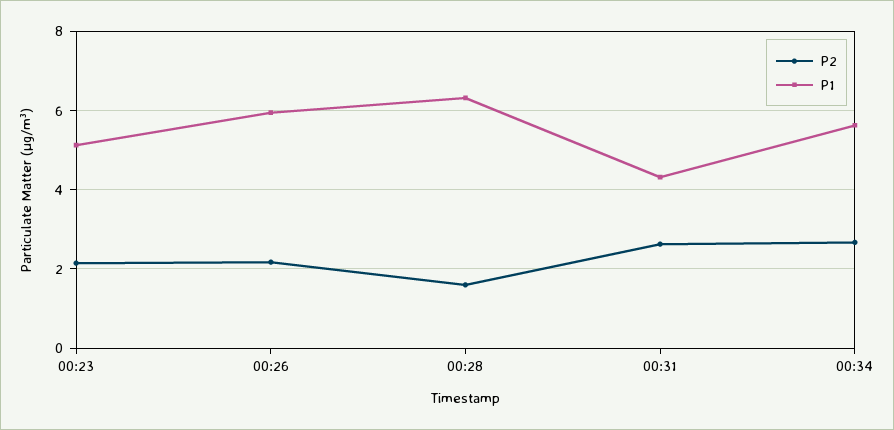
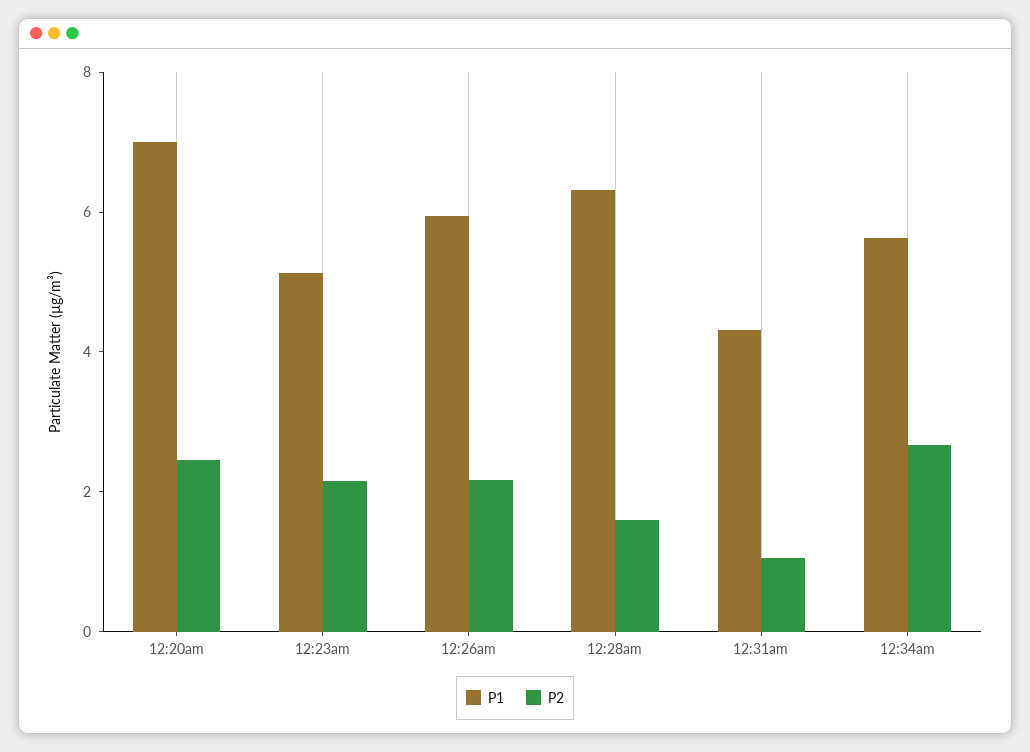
P2, 00:31: 2.6 -> 1
P1, 12:20am: none -> 7
P2, 12:20am: none -> 2.5

